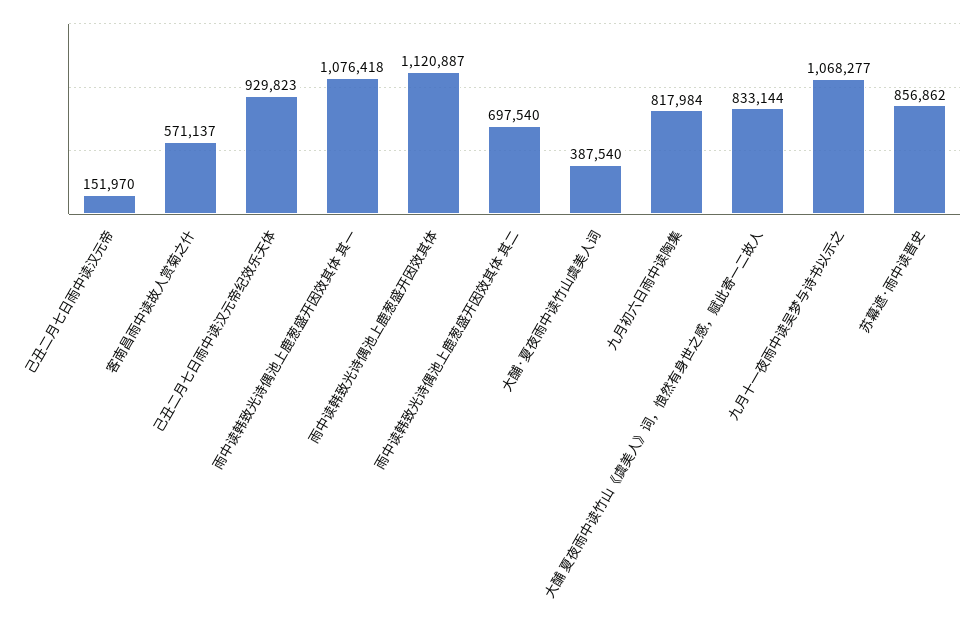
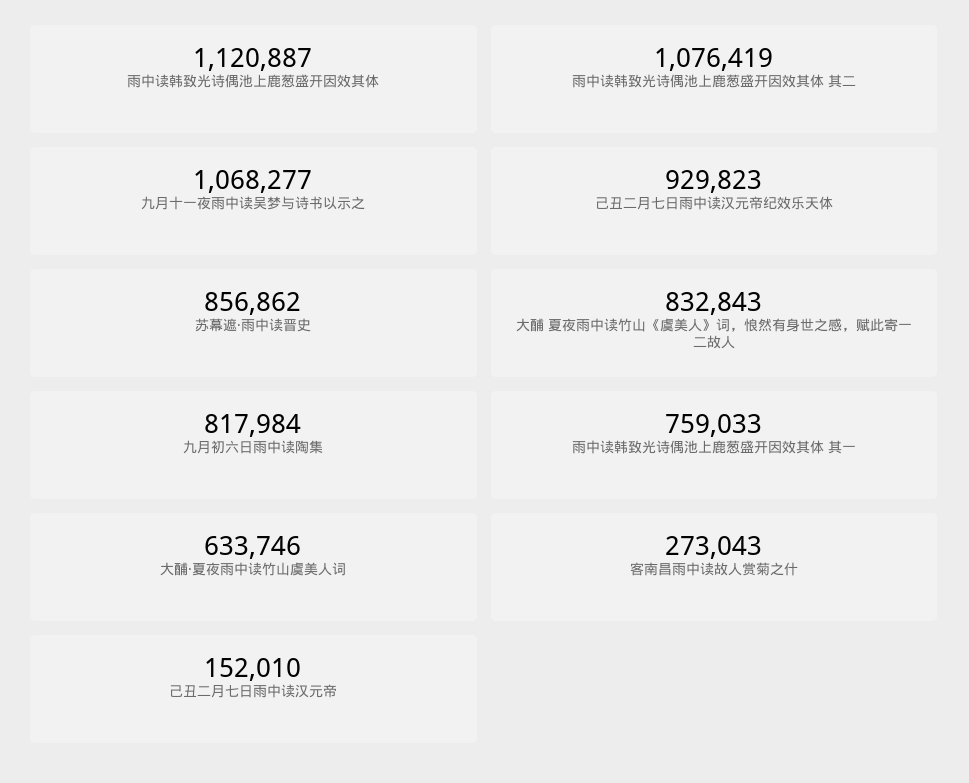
己丑二月七日雨中读汉元帝: 151970 -> 152010
客南昌雨中读故人赏菊之什: 571137 -> 273043
雨中读韩致光诗偶池上鹿葱盛开因效其体 其一: 1076418 -> 759033
雨中读韩致光诗偶池上鹿葱盛开因效其体 其二: 697540 -> 1076419
大酺·夏夜雨中读竹山虞美人词: 387540 -> 633746
大酺 夏夜雨中读竹山《虞美人》词，悢然有身世之感，赋此寄一二故人: 833144 -> 832843

